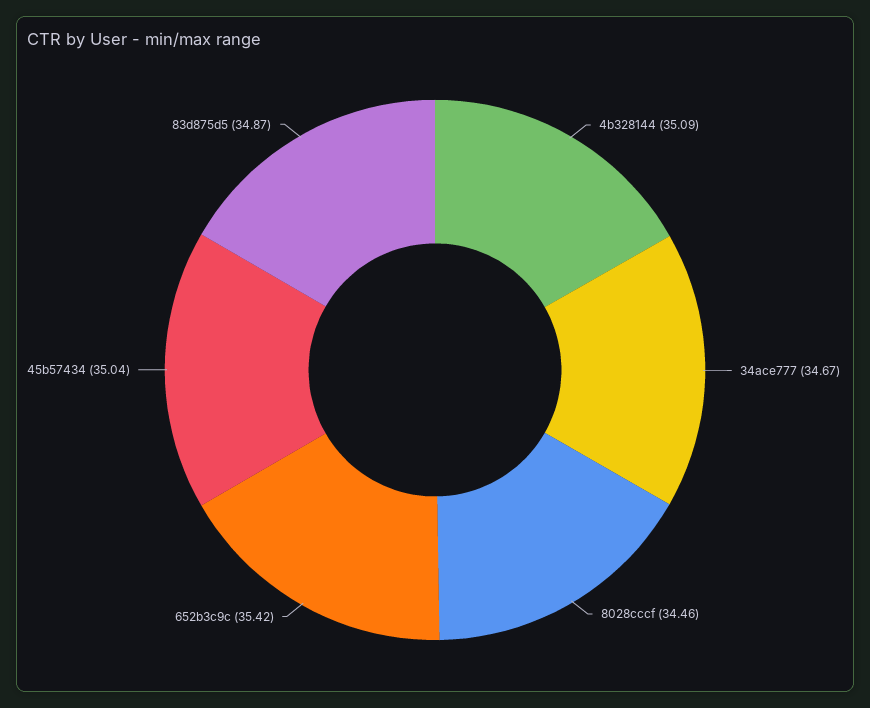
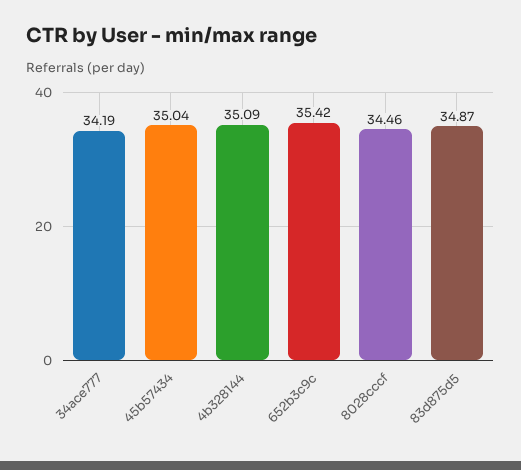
34ace777: 34.67 -> 34.19

